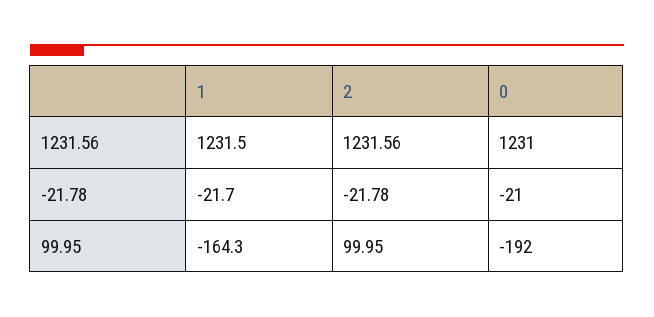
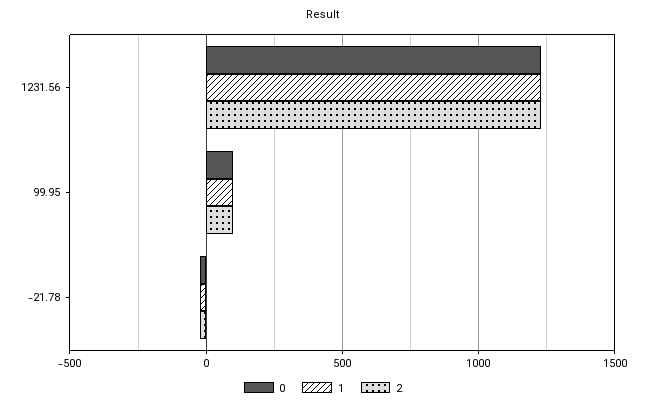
1, 99.95: -164.3 -> 100
0, 99.95: -192 -> 100

